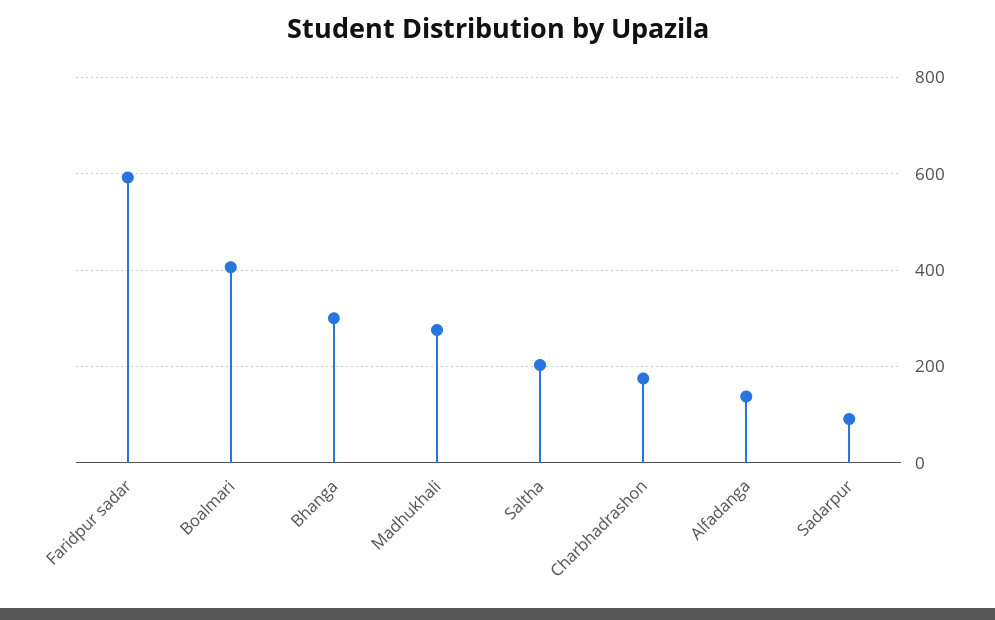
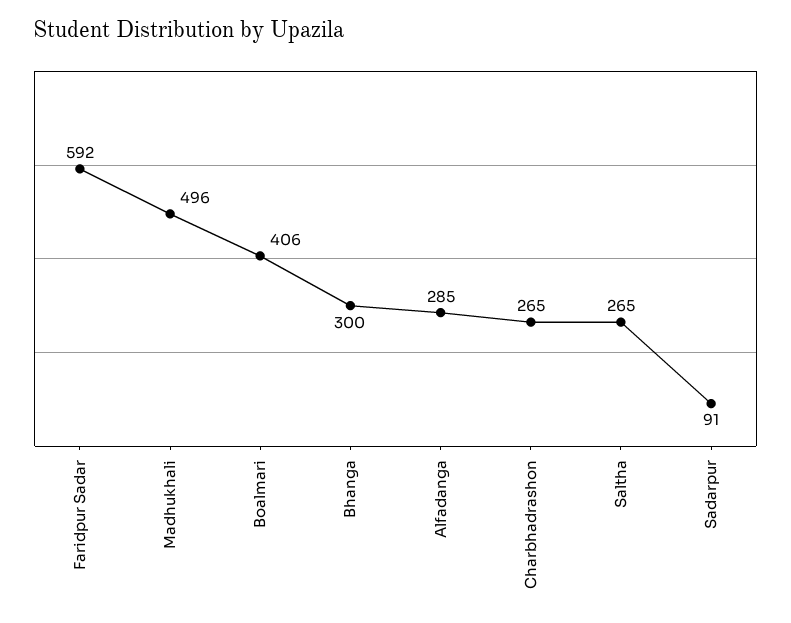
Madhukhali: 280 -> 496
Saltha: 200 -> 265
Charbhadrashon: 180 -> 265
Alfadanga: 140 -> 285

